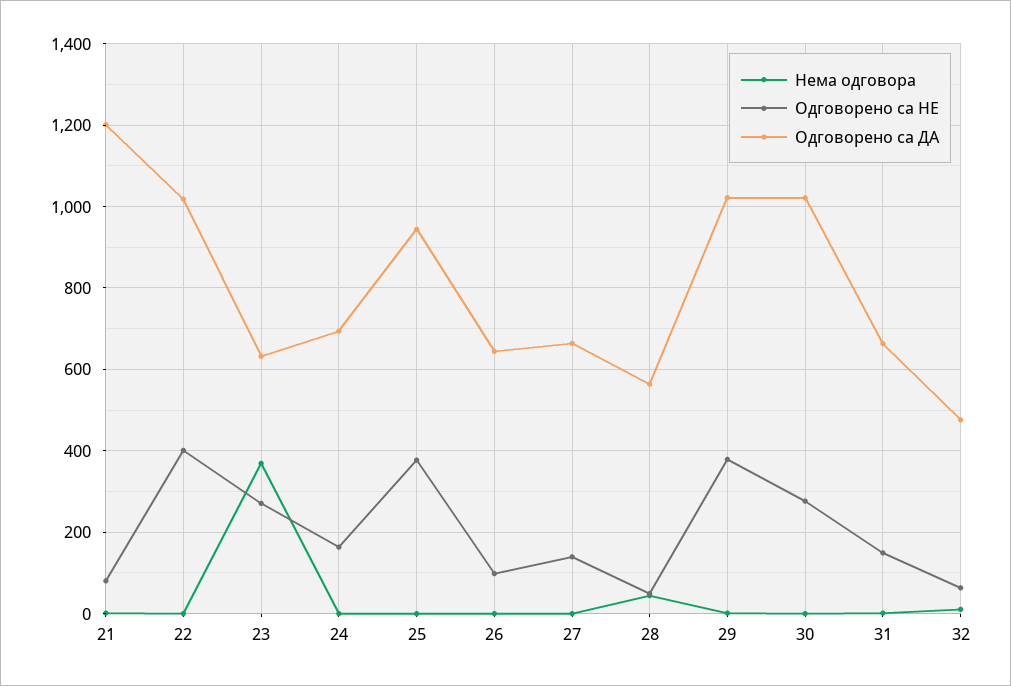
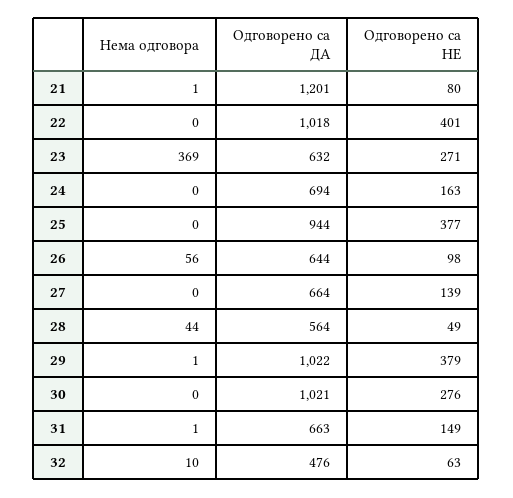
Нема одговора, 26: 0 -> 56

